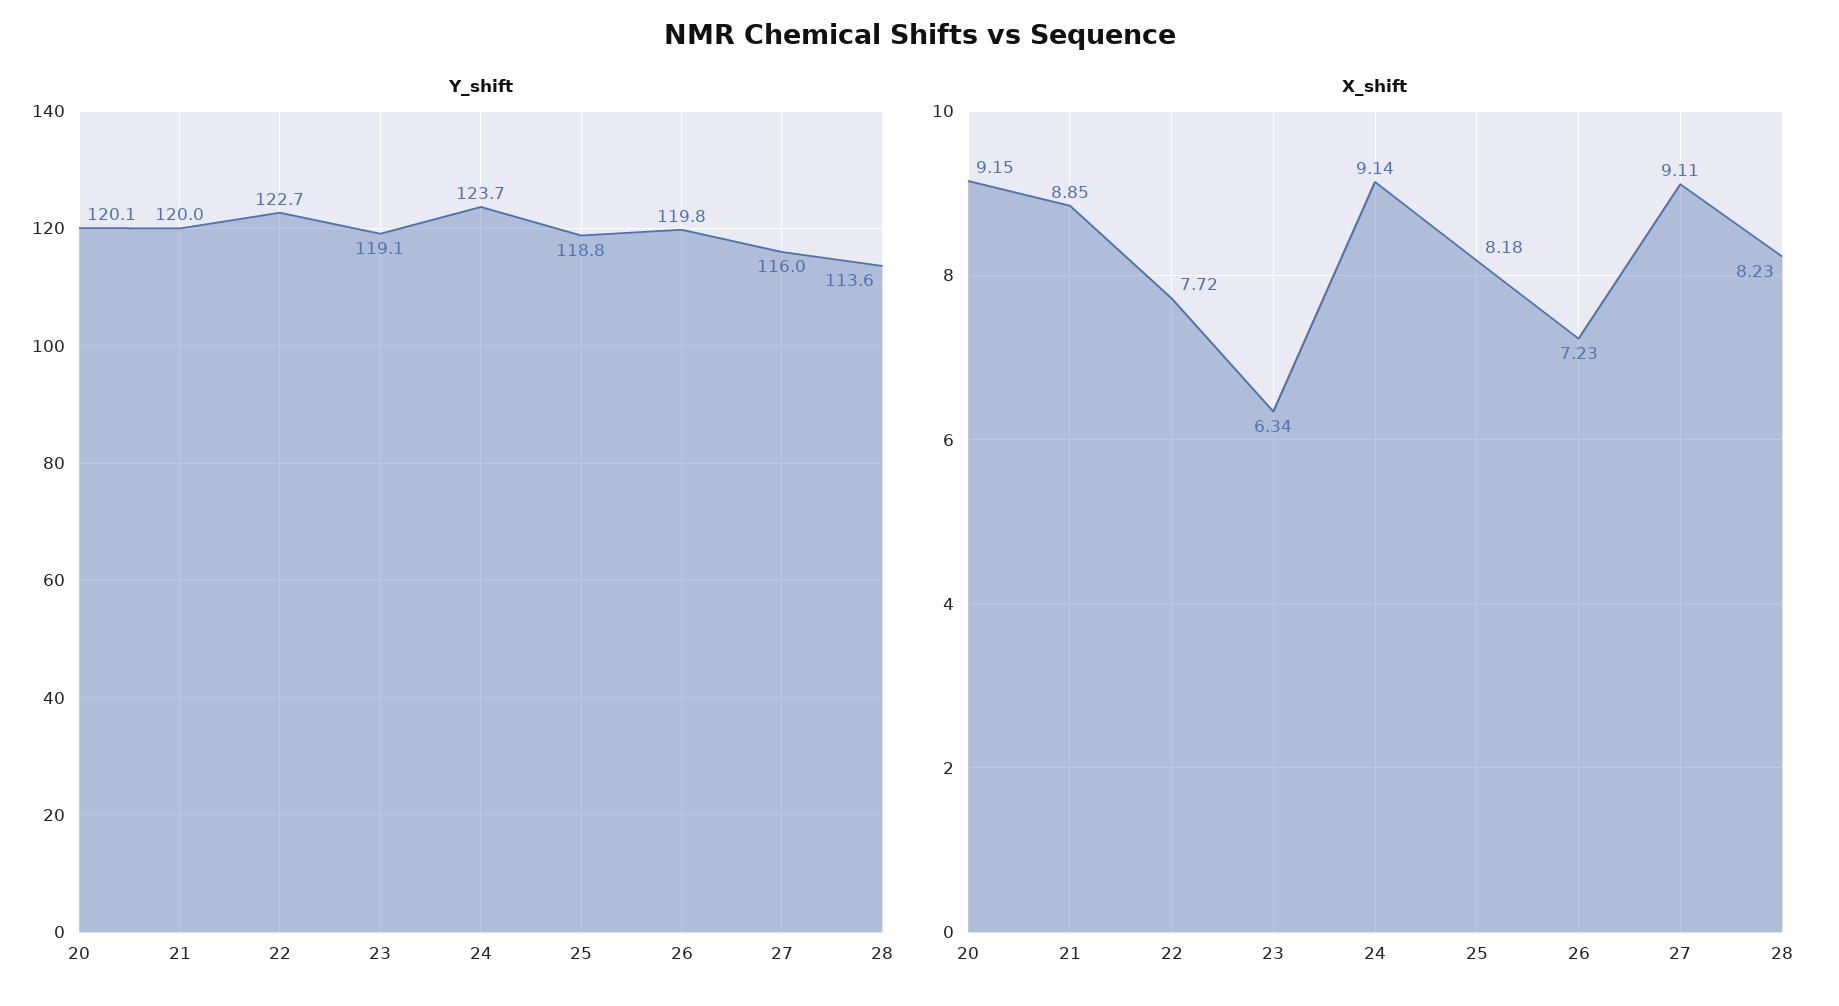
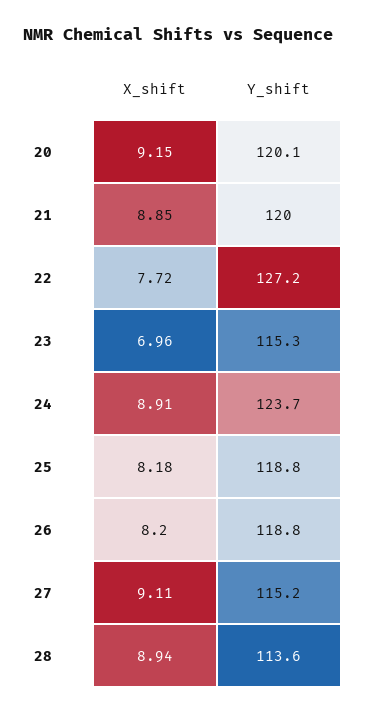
Y_shift, 22: 122.7 -> 127.2
Y_shift, 23: 119.1 -> 115.3
Y_shift, 26: 119.8 -> 118.8
Y_shift, 27: 116 -> 115.2
X_shift, 23: 6.34 -> 6.96
X_shift, 24: 9.14 -> 8.91
X_shift, 26: 7.23 -> 8.2
X_shift, 28: 8.23 -> 8.94

